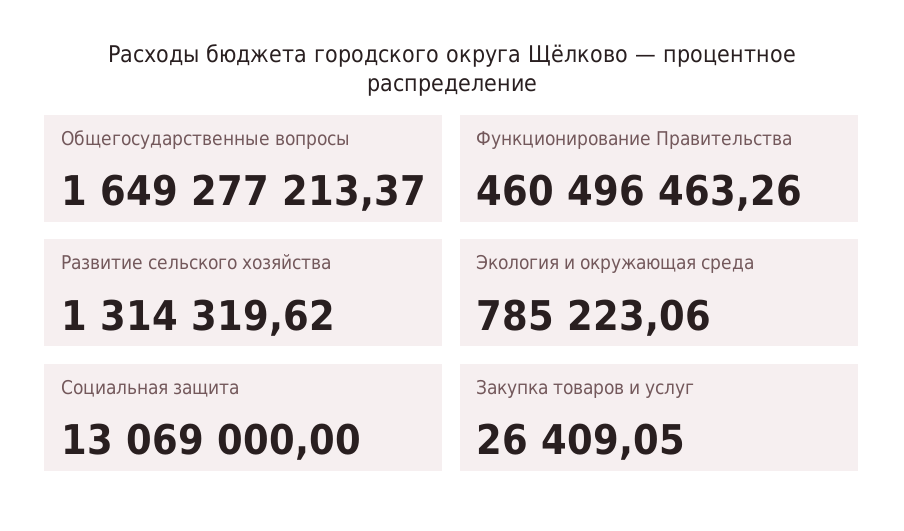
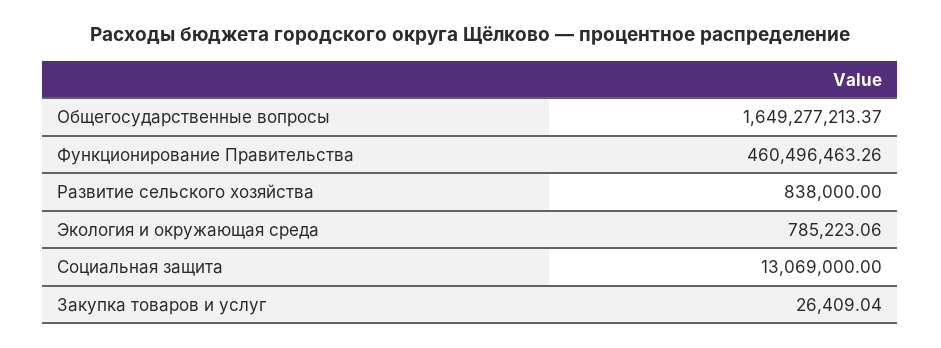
Развитие сельского хозяйства: 1314319.62 -> 838000
Закупка товаров и услуг: 26409.05 -> 26409.04

